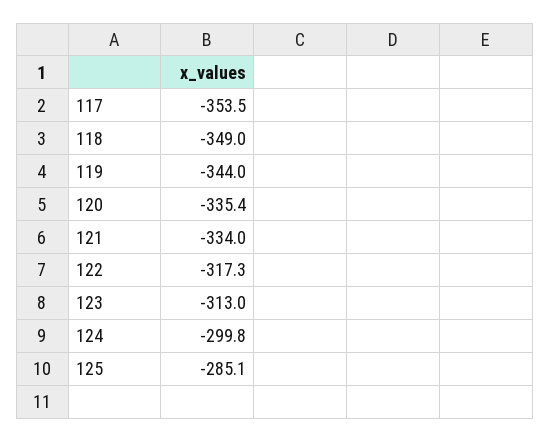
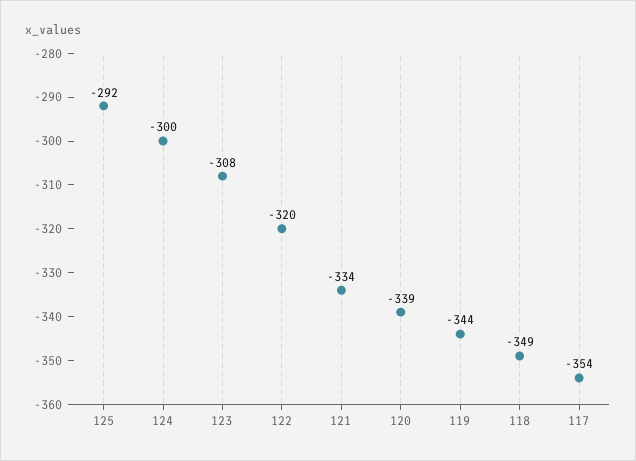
120: -335.4 -> -339
122: -317.3 -> -320
123: -313 -> -308
125: -285.1 -> -292

